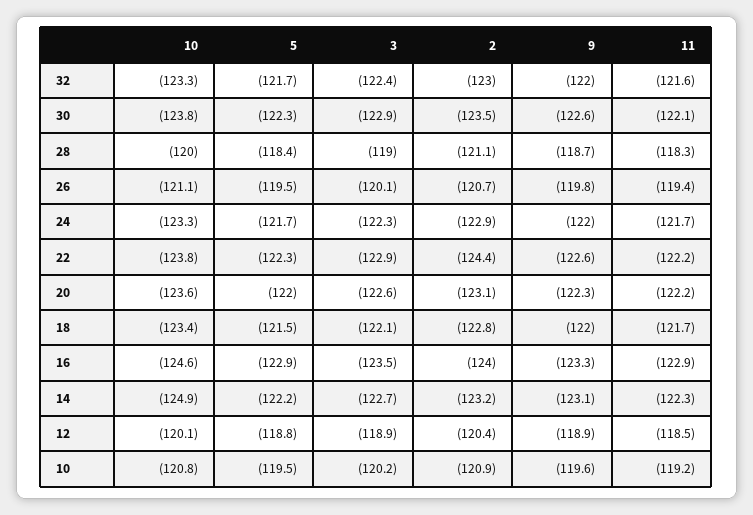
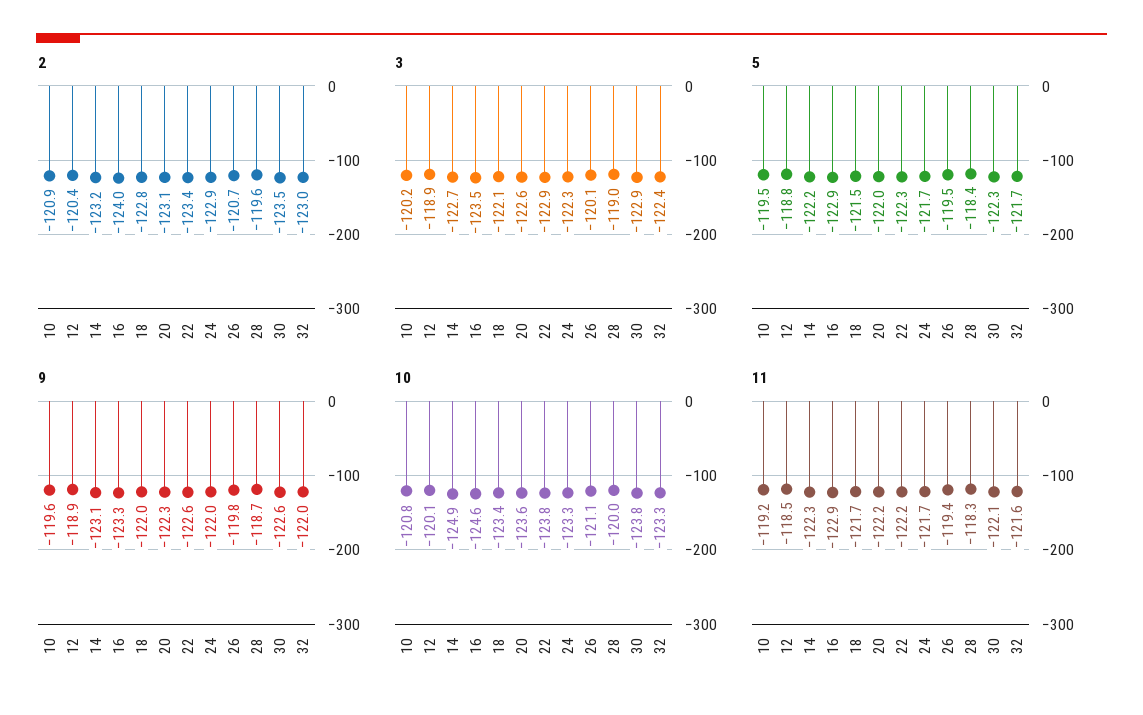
2, 28: -121.1 -> -119.6
2, 22: -124.4 -> -123.4

